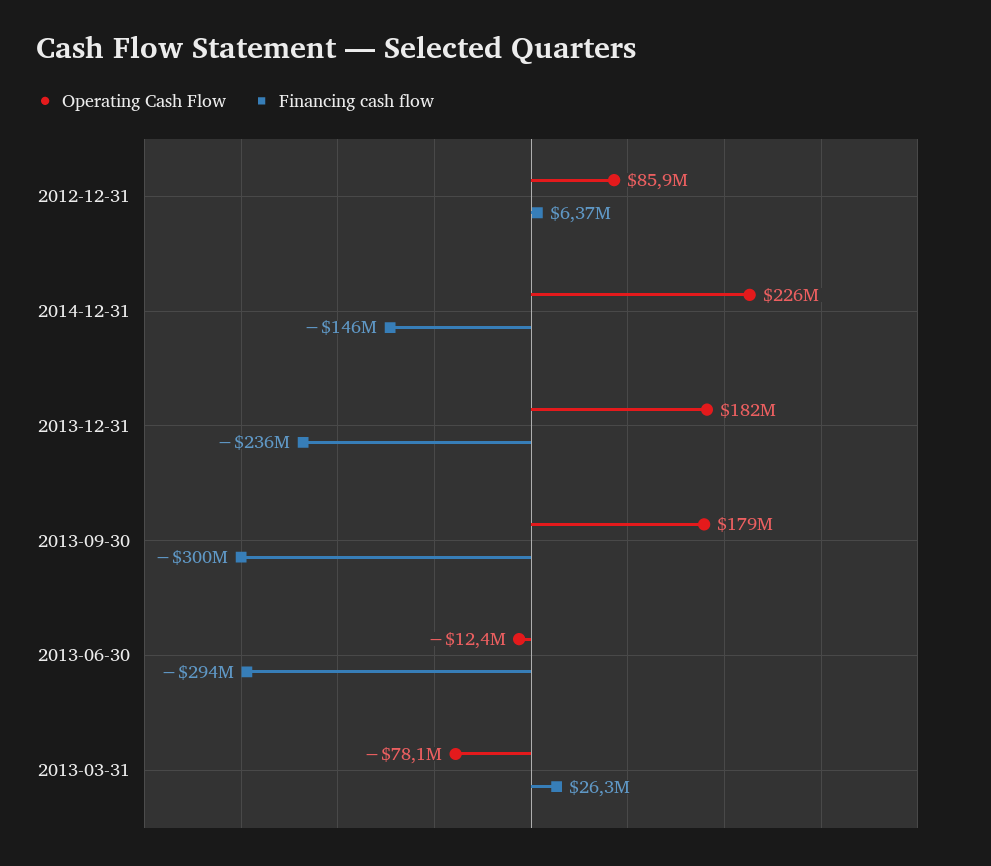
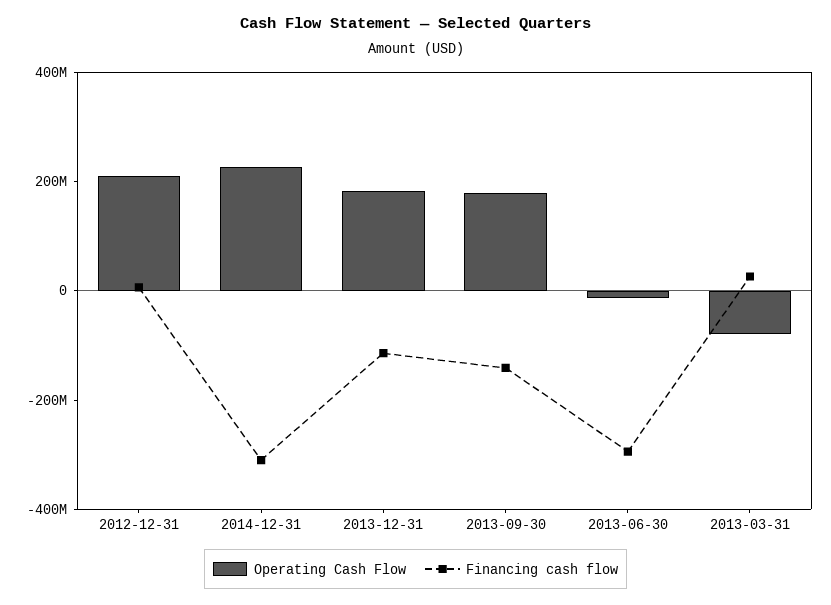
Operating Cash Flow, 2012-12-31: 85900000 -> 200000000
Financing cash flow, 2014-12-31: -146000000 -> -300000000
Financing cash flow, 2013-12-31: -236000000 -> -100000000
Financing cash flow, 2013-09-30: -300000000 -> -150000000

